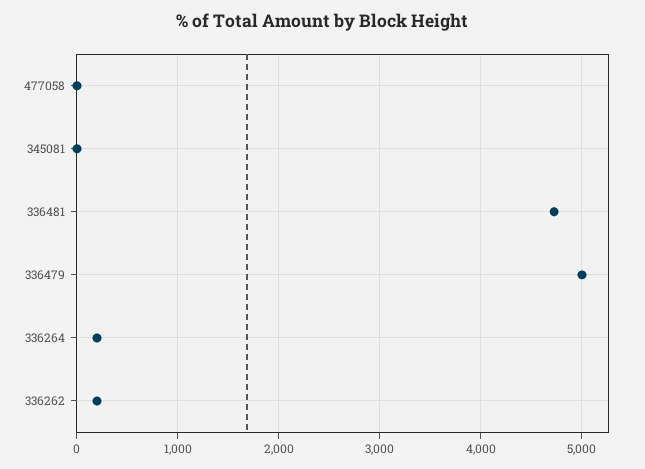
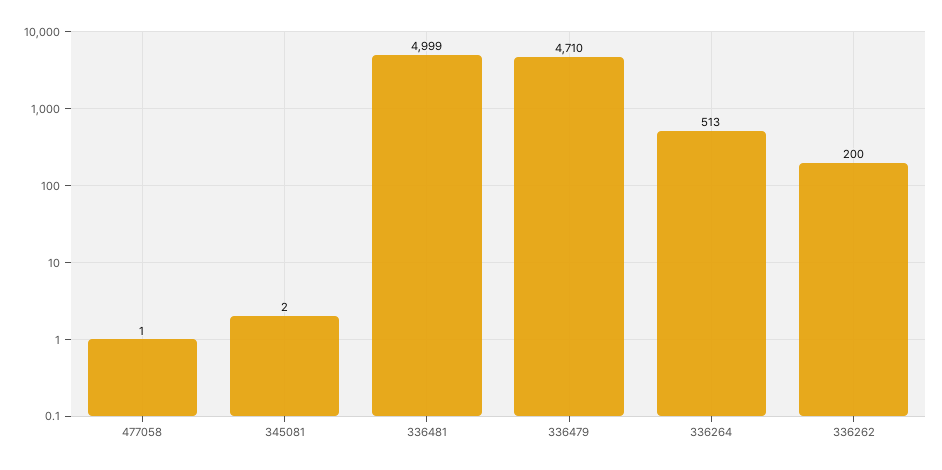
336481: 4700 -> 4999
336479: 5000 -> 4710
336264: 200 -> 513

